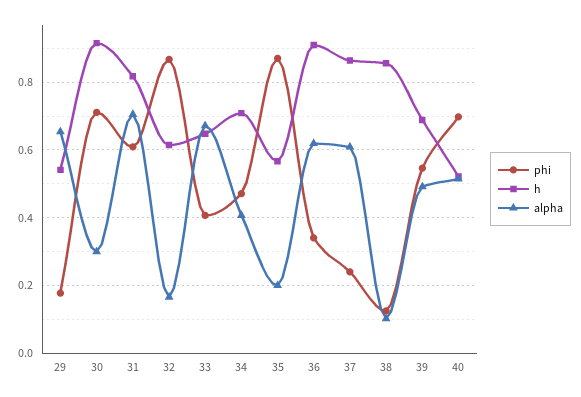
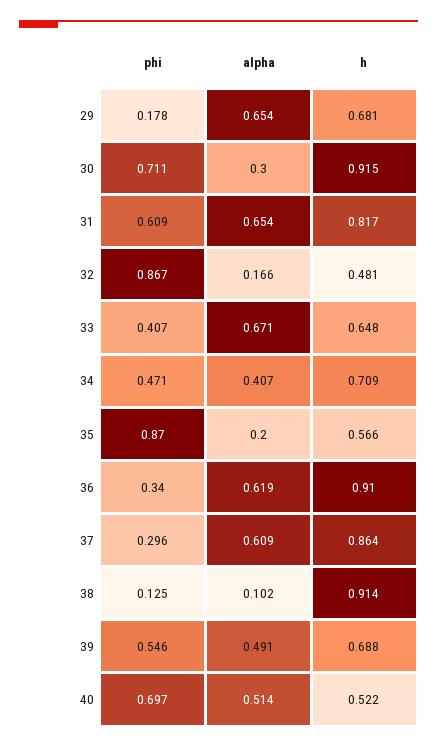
h, 29: 0.54 -> 0.681
alpha, 31: 0.7 -> 0.654
h, 32: 0.62 -> 0.481
phi, 37: 0.24 -> 0.296
h, 38: 0.86 -> 0.914

